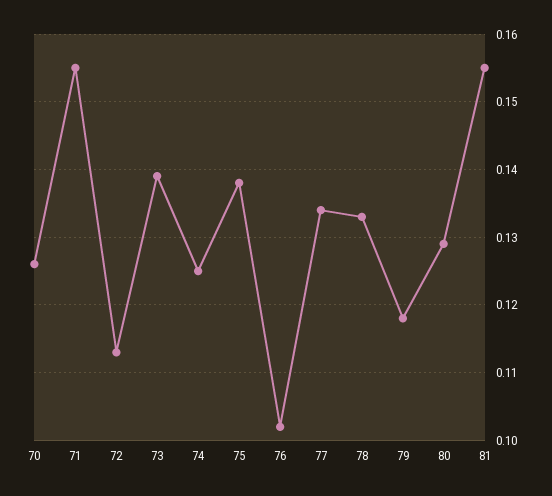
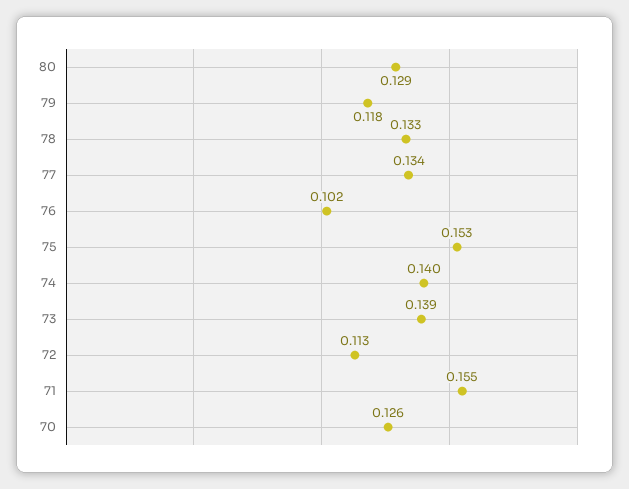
74: 0.125 -> 0.14
75: 0.138 -> 0.153
81: 0.155 -> none

